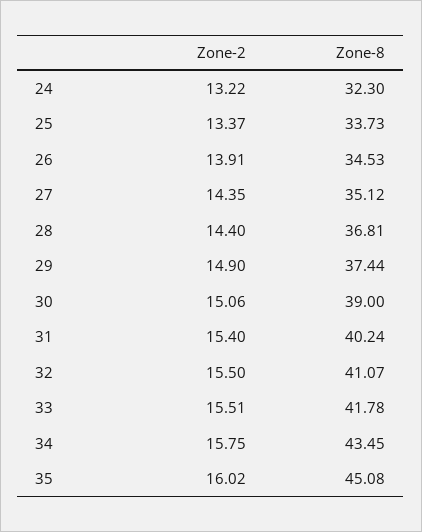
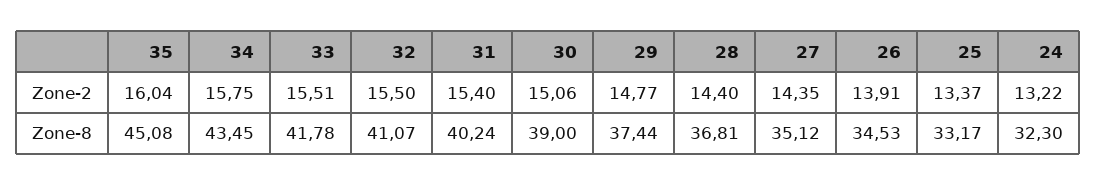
Zone-8, 25: 33.73 -> 33.17
Zone-2, 29: 14.9 -> 14.77
Zone-2, 35: 16.02 -> 16.04

